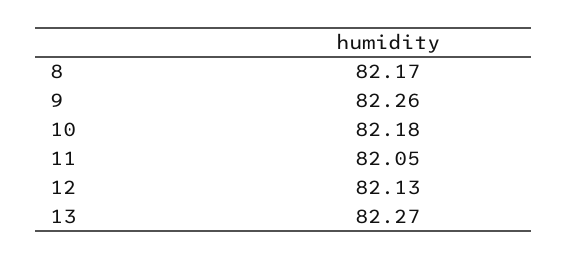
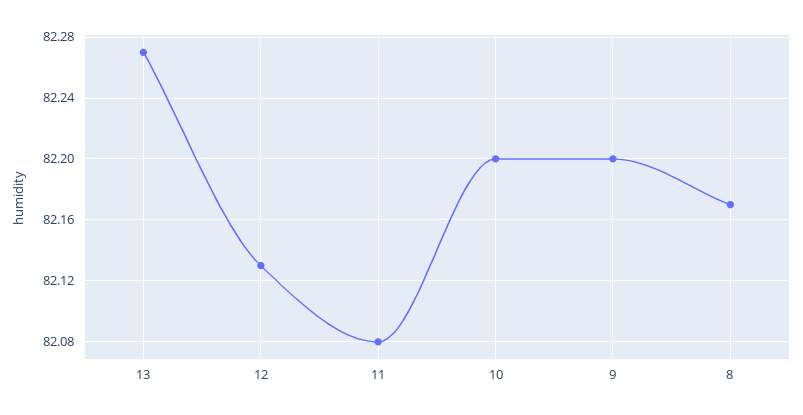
9: 82.26 -> 82.2
10: 82.18 -> 82.2
11: 82.05 -> 82.08

